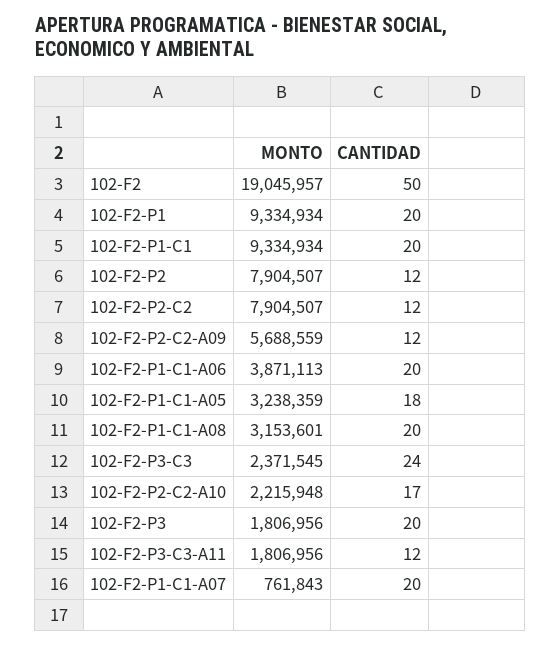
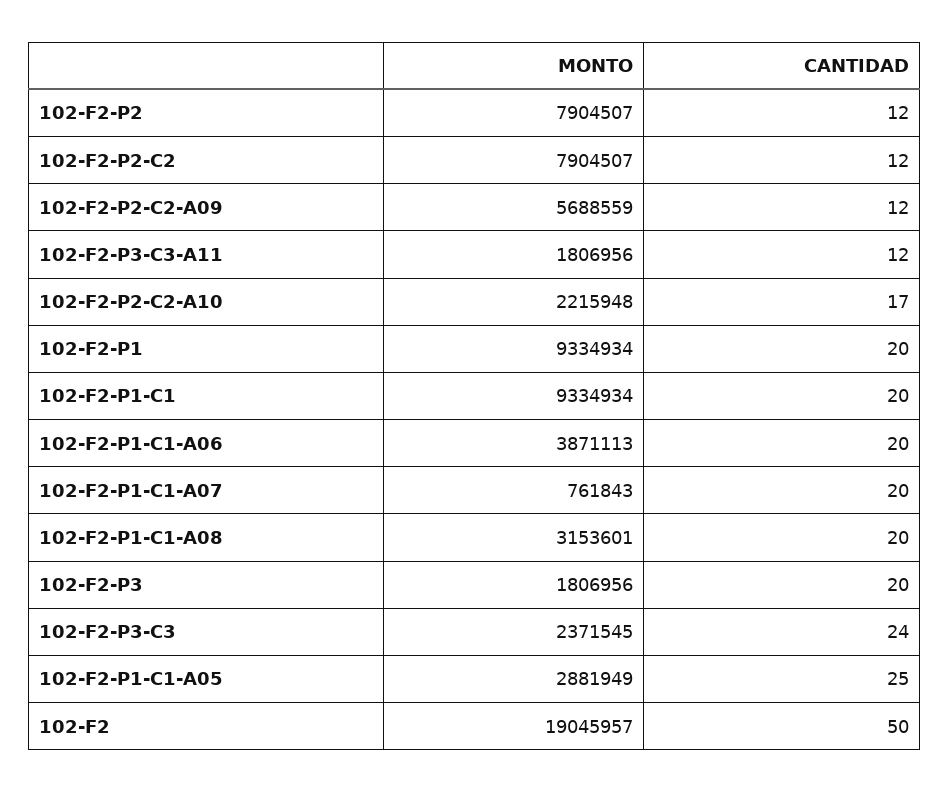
MONTO, 102-F2-P1-C1-A05: 3238359 -> 2881949
CANTIDAD, 102-F2-P1-C1-A05: 18 -> 25

